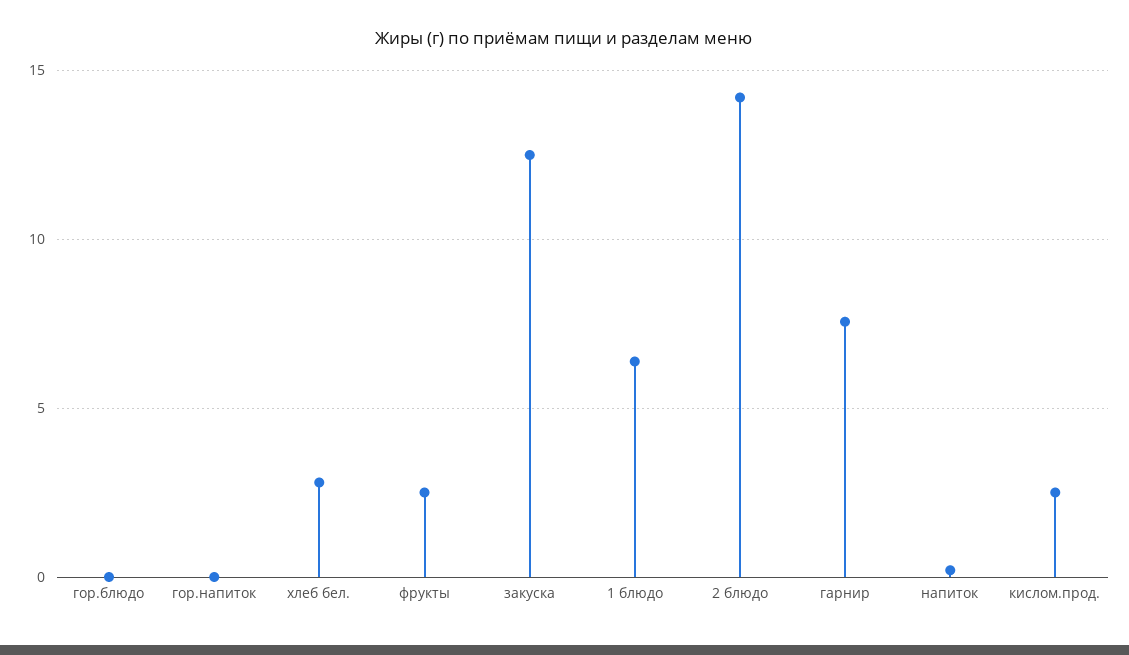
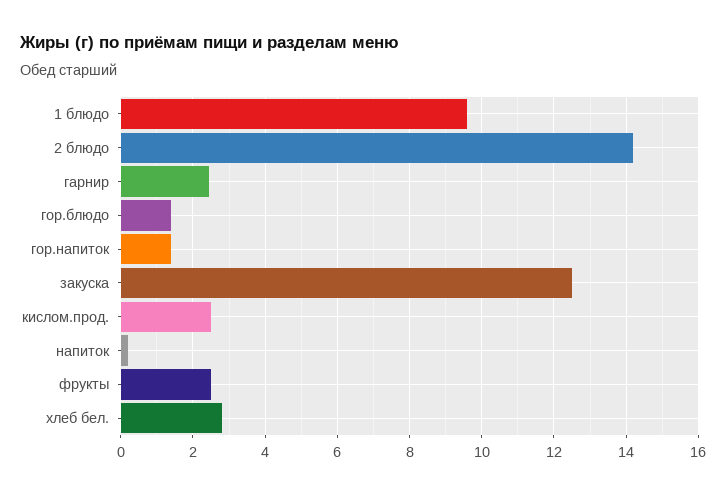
гор.блюдо: 0 -> 1.4
гор.напиток: 0 -> 1.4
1 блюдо: 6.5 -> 9.6
гарнир: 7.5 -> 2.4

